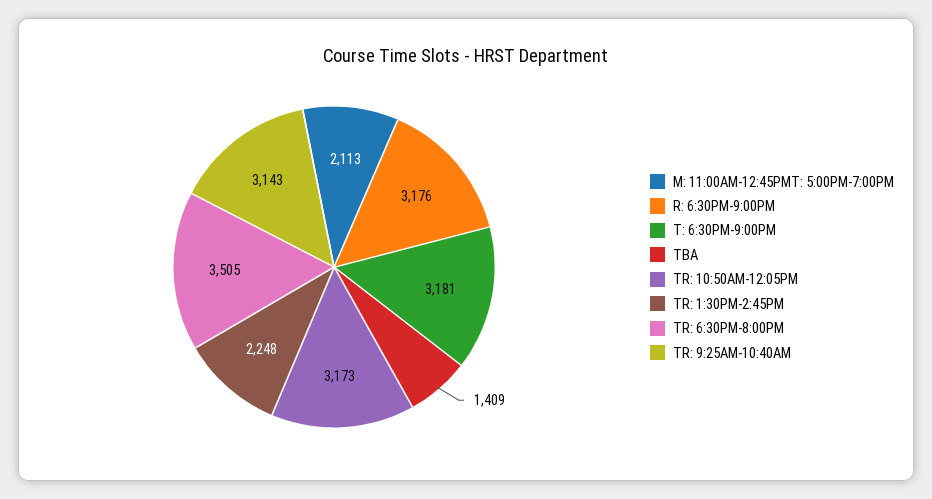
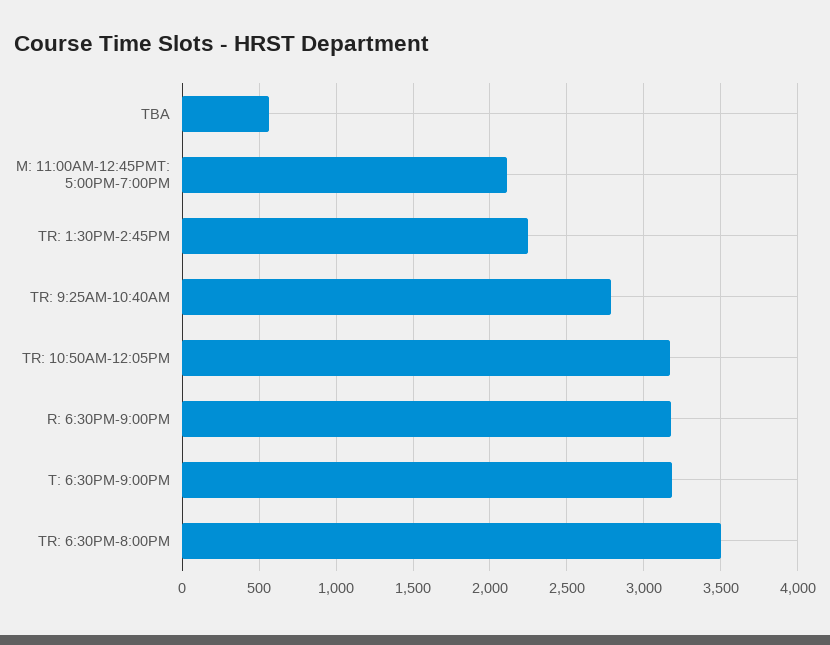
TBA: 1409 -> 550
TR: 9:25AM-10:40AM: 3143 -> 2800

